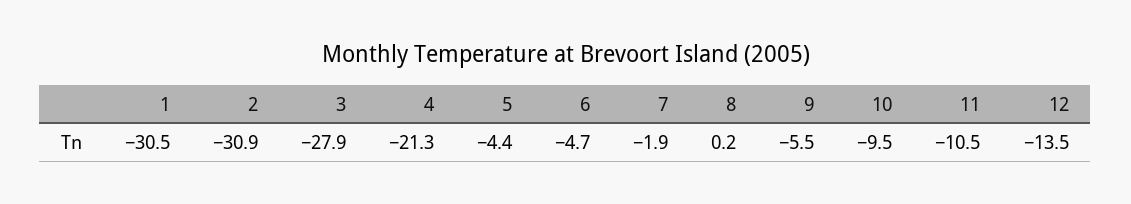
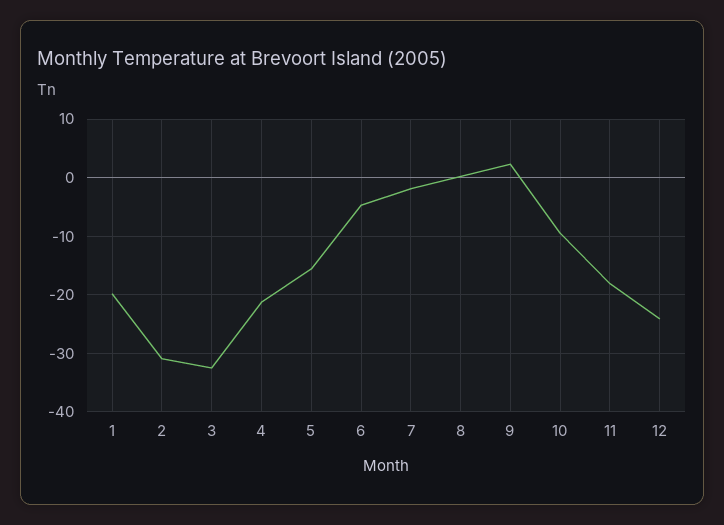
1: -30.5 -> -20
3: -27.9 -> -32
5: -4.4 -> -16
9: -5.5 -> 2
11: -10.5 -> -18
12: -13.5 -> -24

